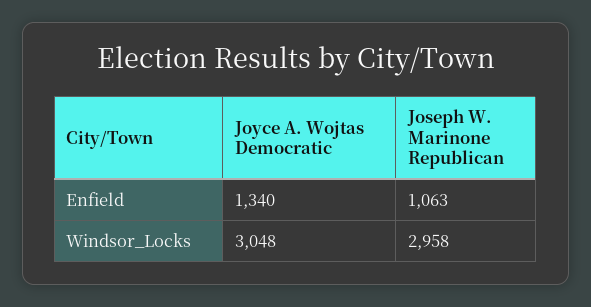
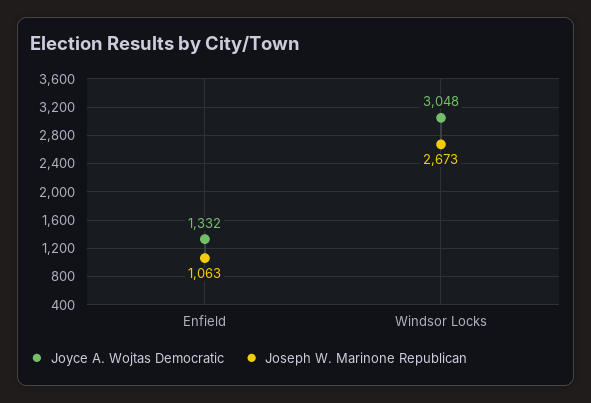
Joyce A. Wojtas Democratic, Enfield: 1340 -> 1332
Joseph W. Marinone Republican, Windsor_Locks: 2958 -> 2673

